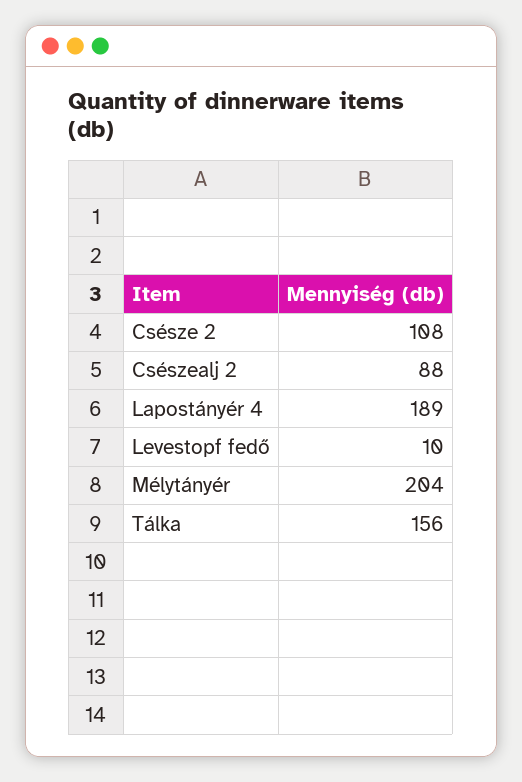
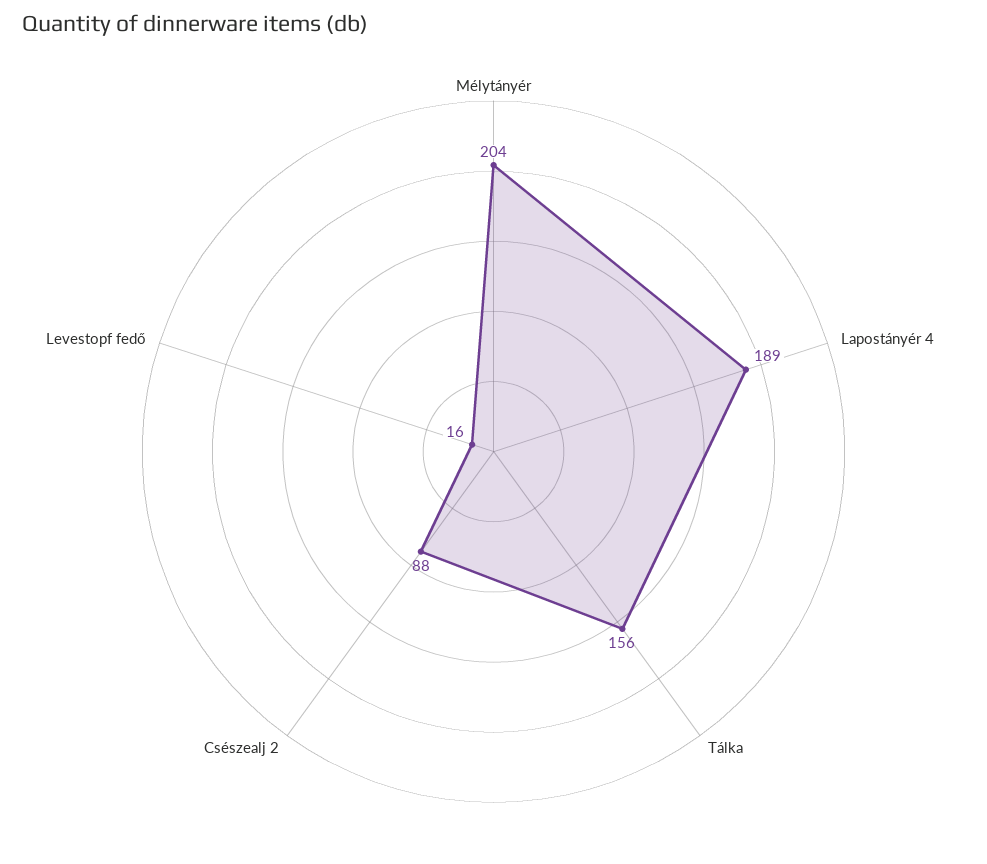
Csésze 2: 108 -> none
Levestopf fedő: 10 -> 16

